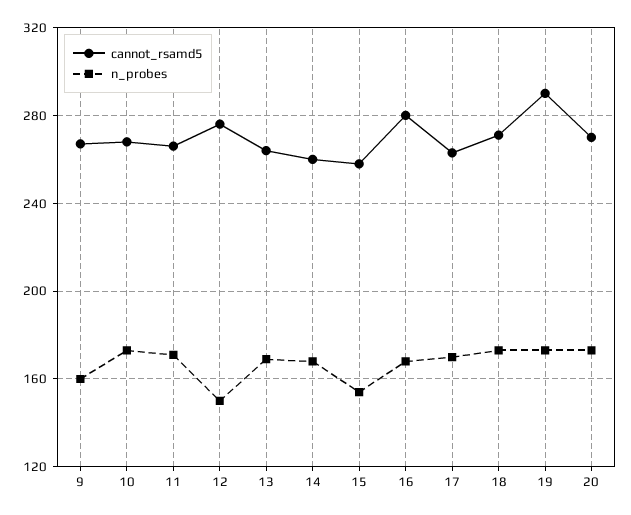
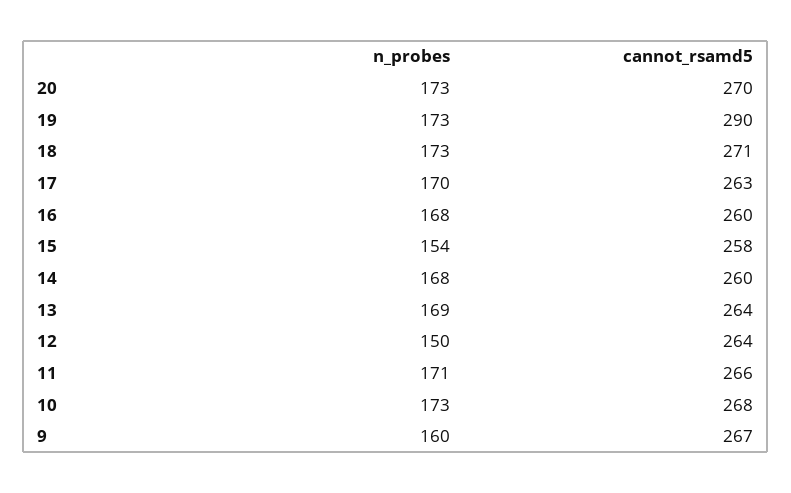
cannot_rsamd5, 12: 275 -> 264
cannot_rsamd5, 16: 280 -> 260

